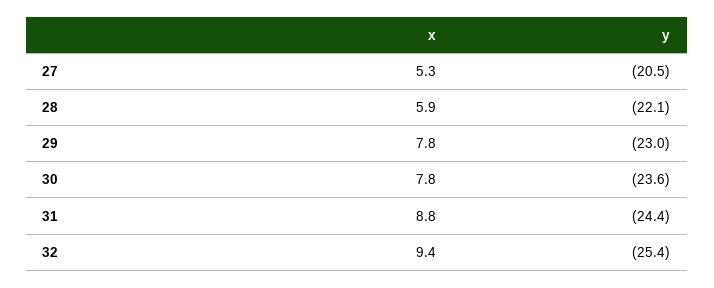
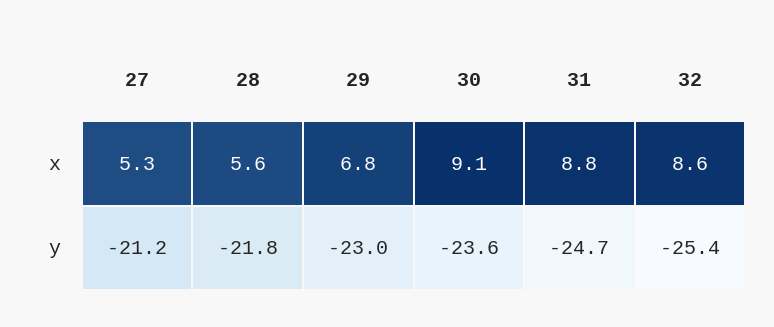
y, 27: -20.5 -> -21.2
x, 28: 5.9 -> 5.6
y, 28: -22.1 -> -21.8
x, 29: 7.8 -> 6.8
x, 30: 7.8 -> 9.1
y, 31: -24.4 -> -24.7
x, 32: 9.4 -> 8.6

